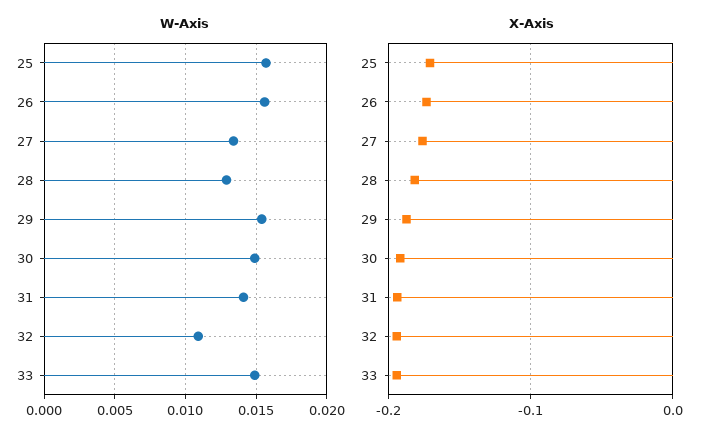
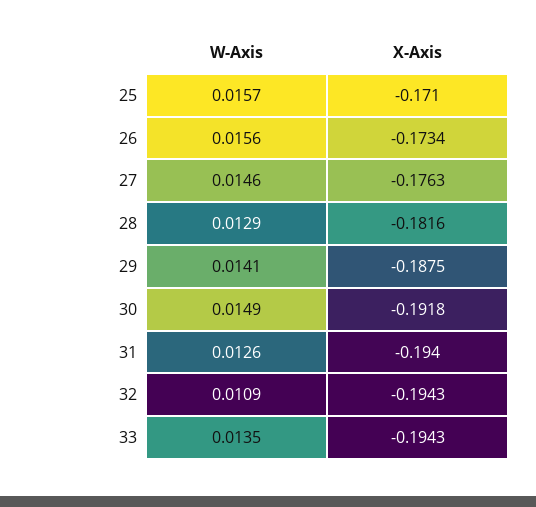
W-Axis, 27: 0.0135 -> 0.0146
W-Axis, 29: 0.0155 -> 0.0141
W-Axis, 31: 0.014 -> 0.0126
W-Axis, 33: 0.015 -> 0.0135

